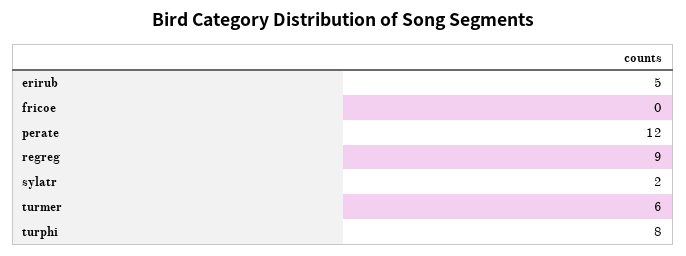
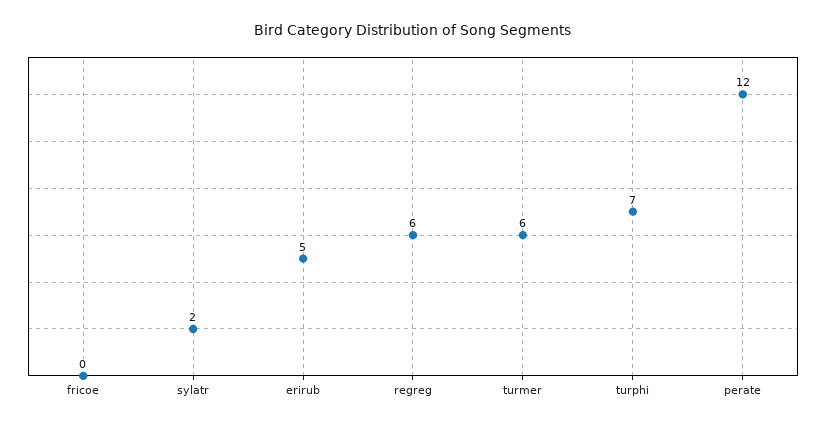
regreg: 9 -> 6
turphi: 8 -> 7

